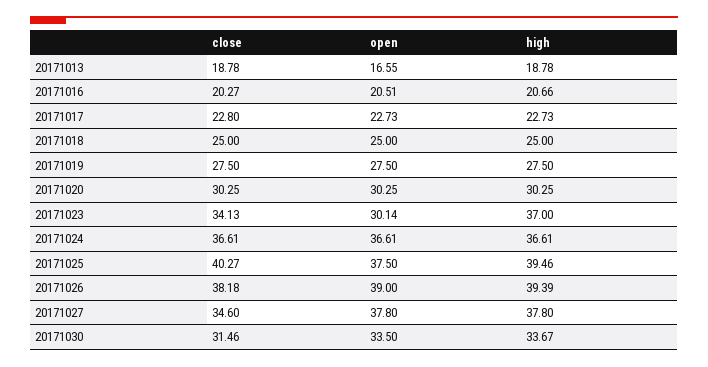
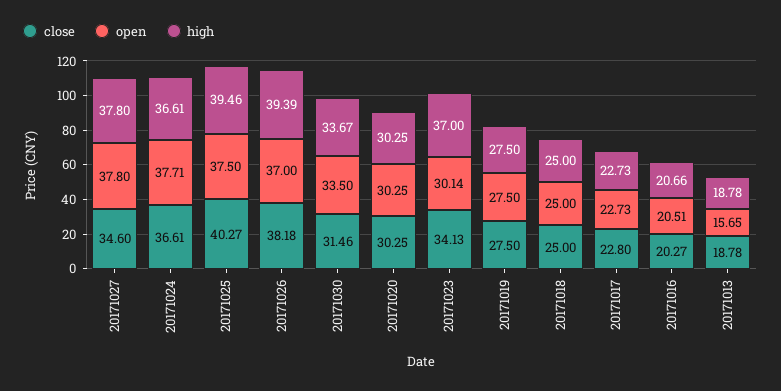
open, 20171013: 16.55 -> 15.65
open, 20171024: 36.61 -> 37.71
open, 20171026: 39 -> 37

